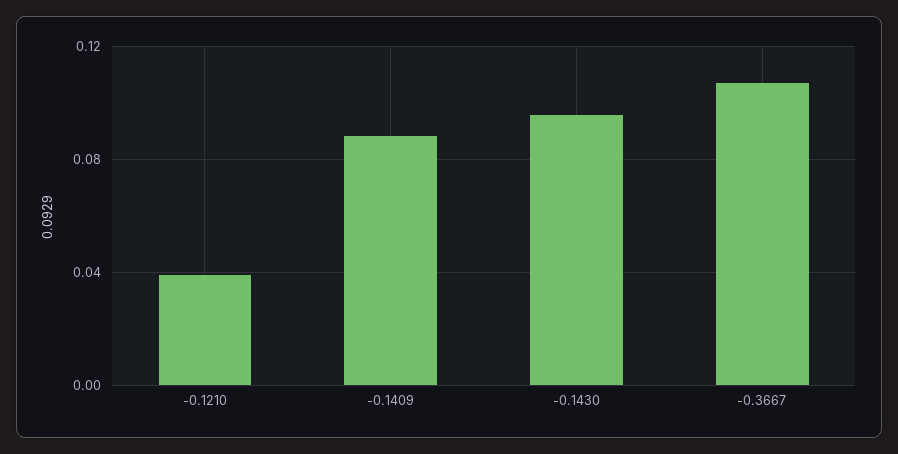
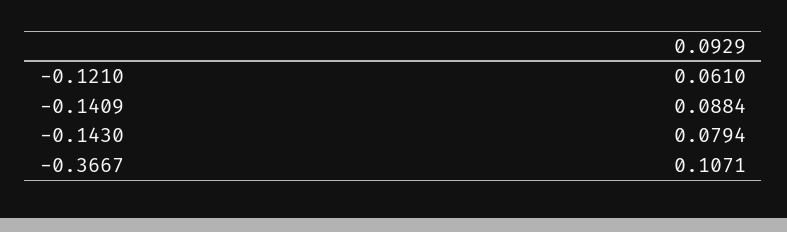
-0.1210: 0.04 -> 0.061
-0.1430: 0.095 -> 0.0794

